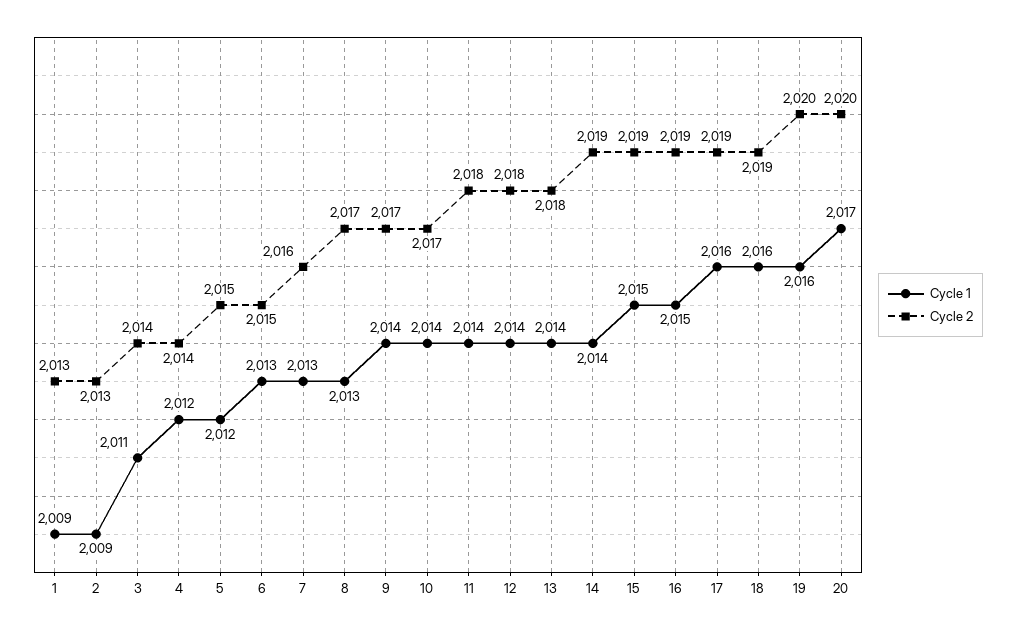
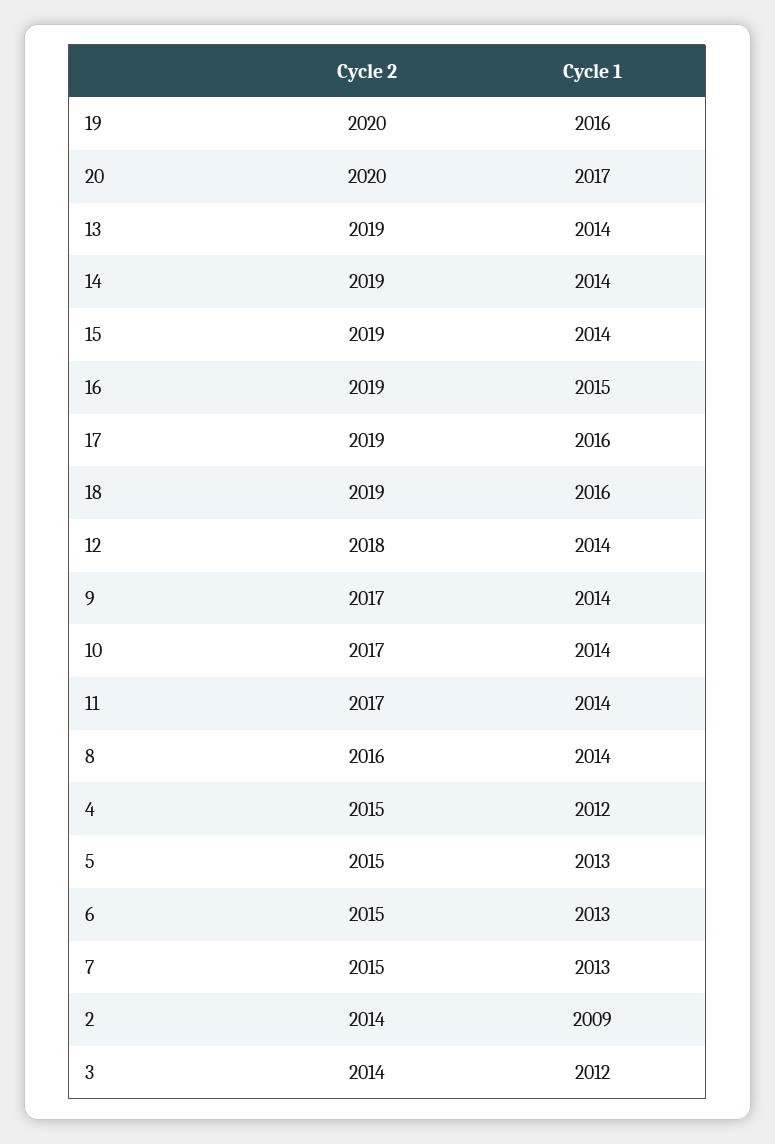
Cycle 1, 1: 2009 -> none
Cycle 2, 1: 2013 -> none
Cycle 2, 2: 2013 -> 2014
Cycle 1, 3: 2011 -> 2012
Cycle 2, 4: 2014 -> 2015
Cycle 1, 5: 2012 -> 2013
Cycle 2, 7: 2016 -> 2015
Cycle 1, 8: 2013 -> 2014
Cycle 2, 8: 2017 -> 2016
Cycle 2, 11: 2018 -> 2017
Cycle 2, 13: 2018 -> 2019
Cycle 1, 15: 2015 -> 2014

